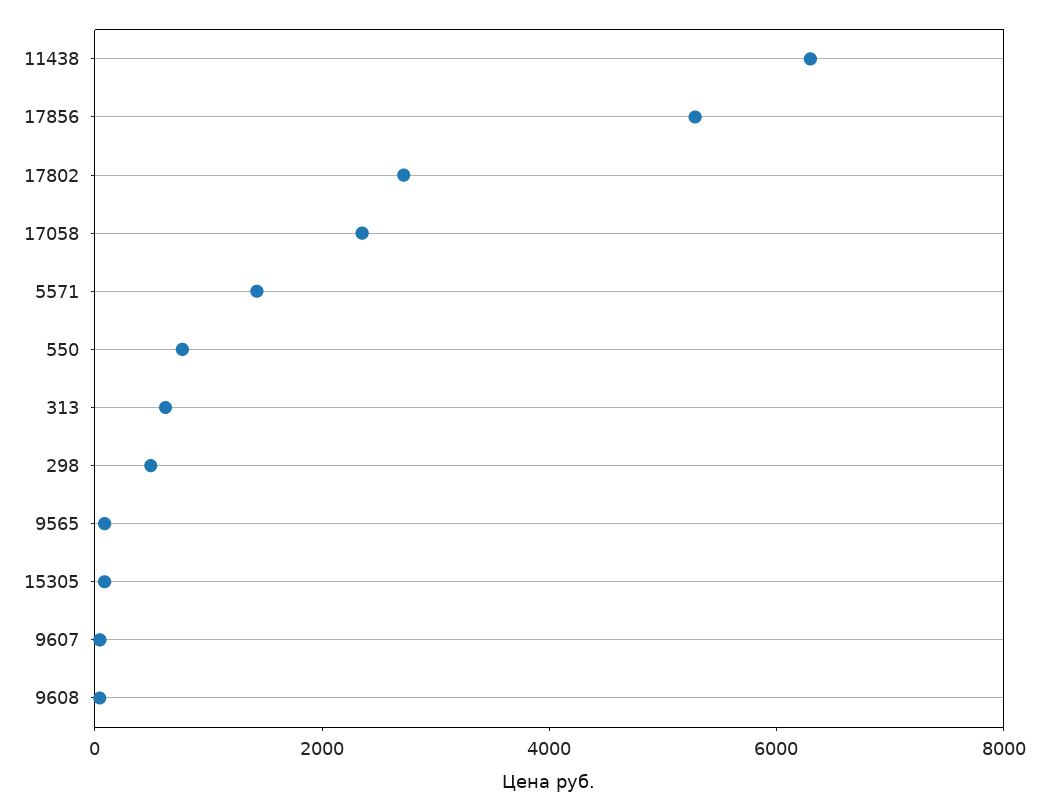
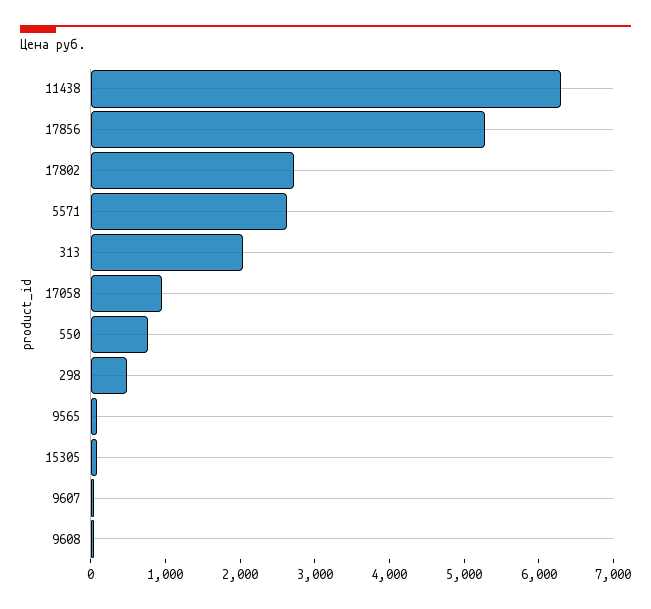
17058: 2500 -> 1000
5571: 1500 -> 2600
313: 500 -> 2000

